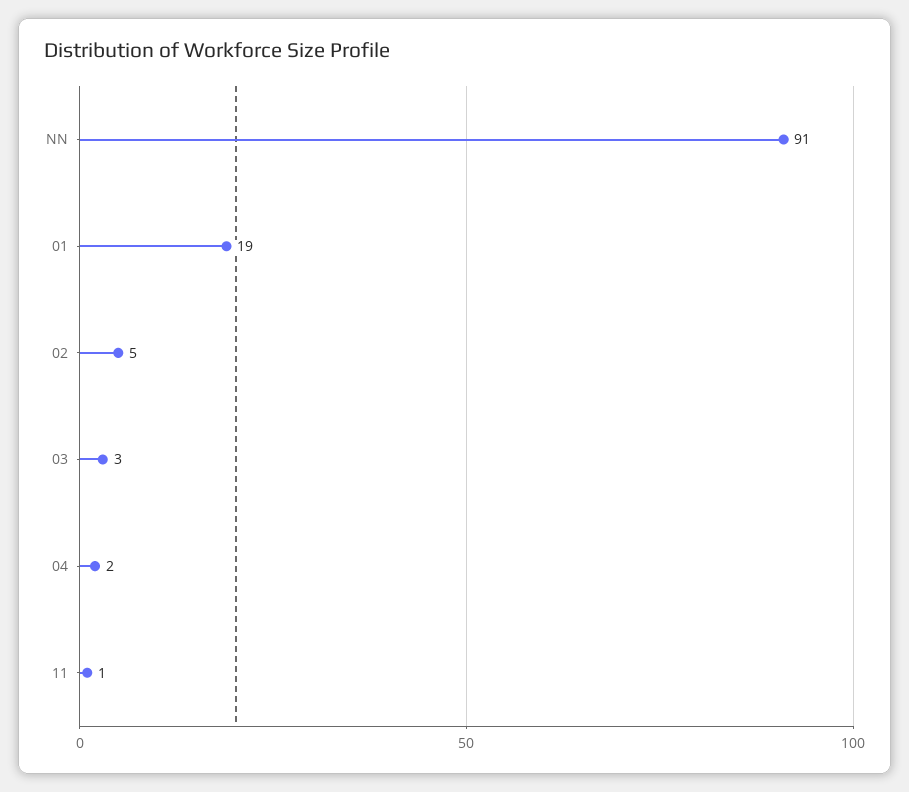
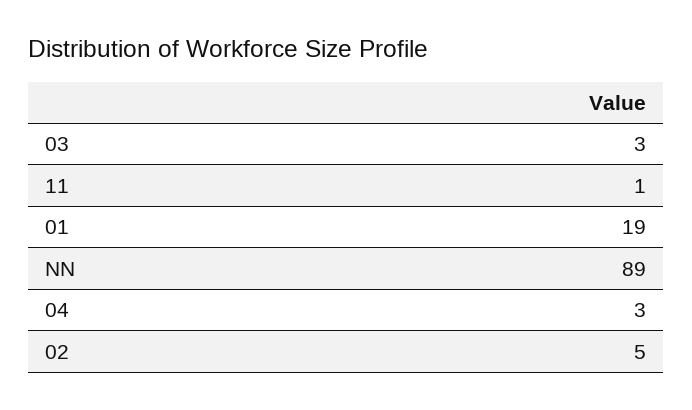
NN: 91 -> 89
04: 2 -> 3

